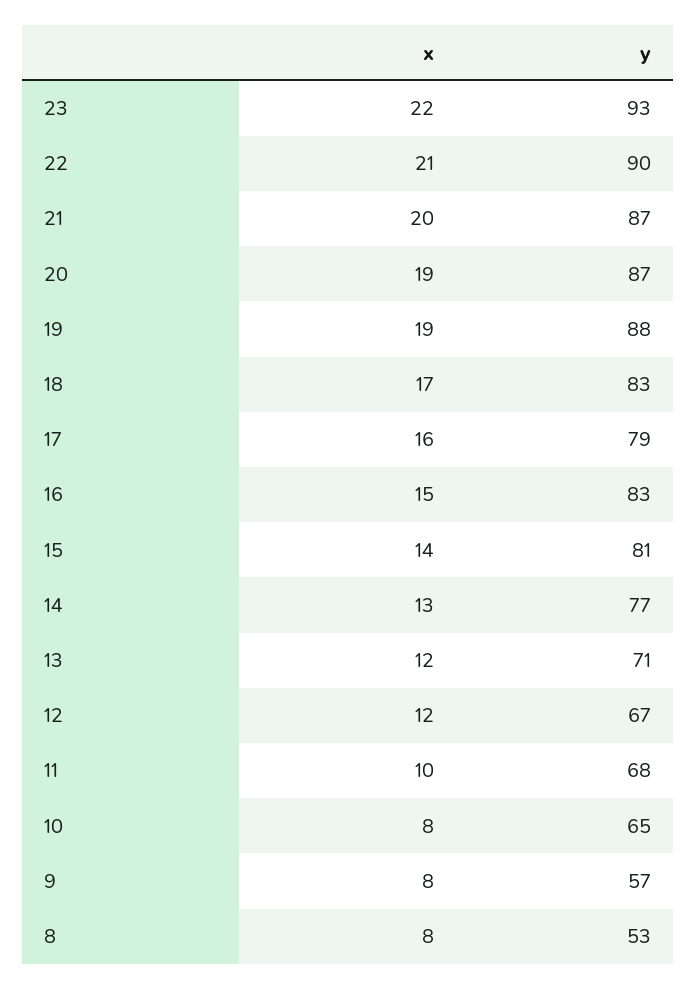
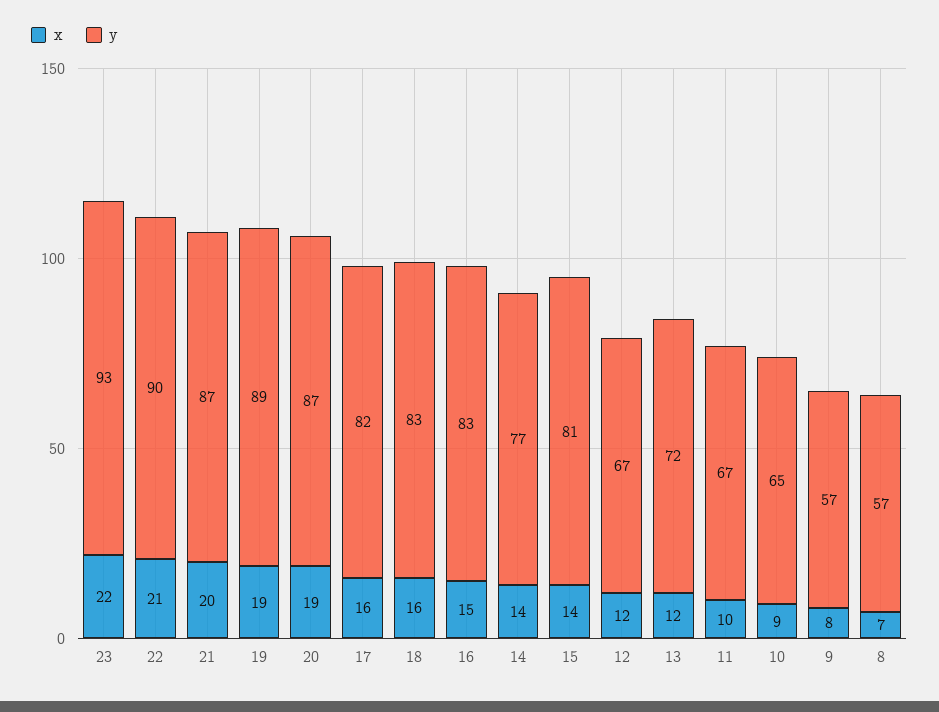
y, 19: 88 -> 89
x, 18: 17 -> 16
y, 17: 79 -> 82
x, 14: 13 -> 14
y, 13: 71 -> 72
y, 11: 68 -> 67
x, 10: 8 -> 9
x, 8: 8 -> 7
y, 8: 53 -> 57

